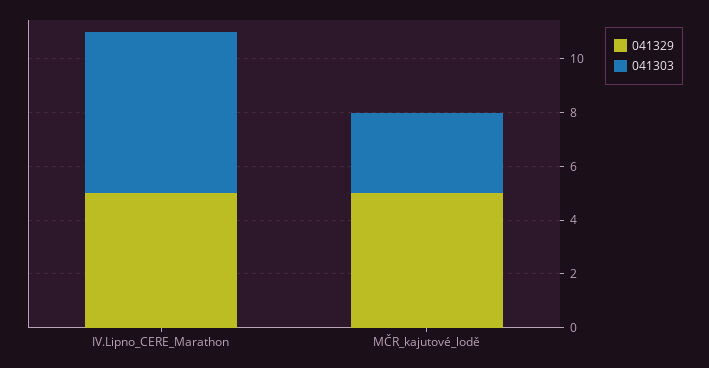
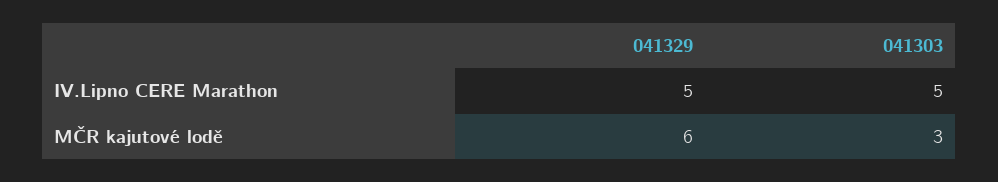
041303, IV.Lipno_CERE_Marathon: 6 -> 5
041329, MČR_kajutové_lodě: 5 -> 6

